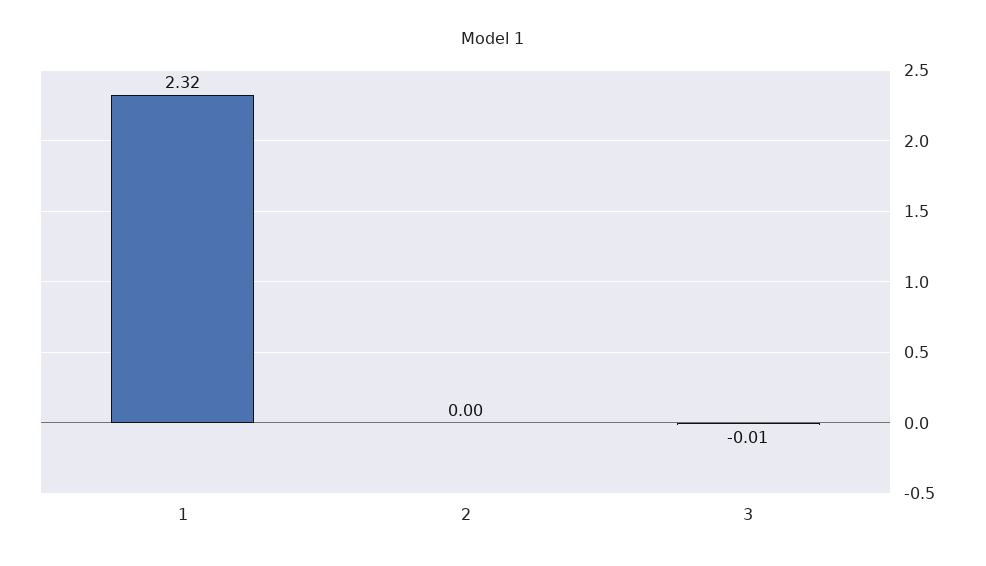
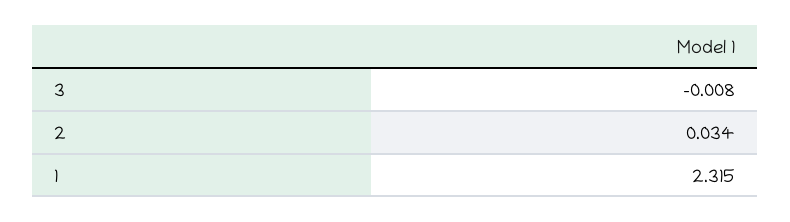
2: 0 -> 0.034

